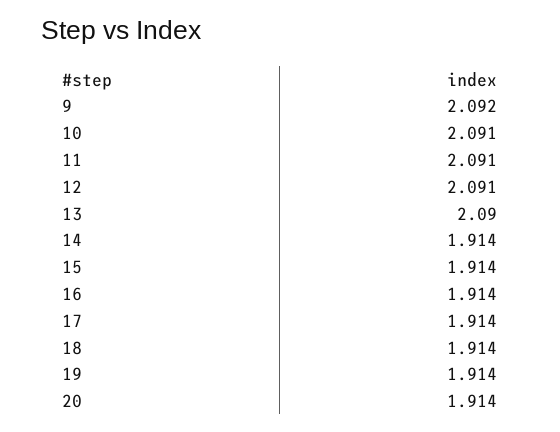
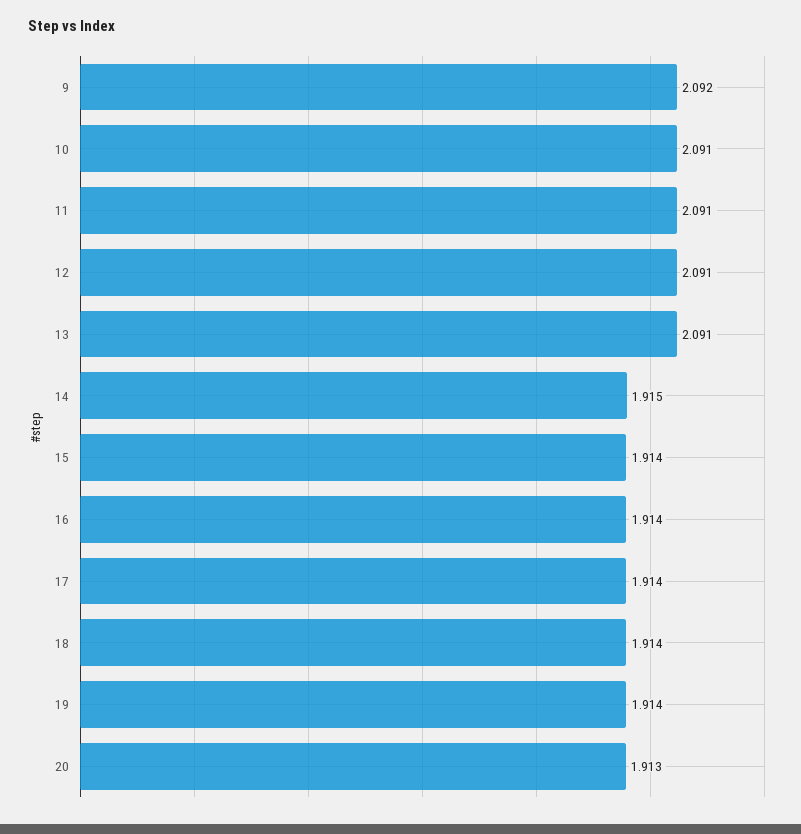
13: 2.09 -> 2.091
14: 1.914 -> 1.915
20: 1.914 -> 1.913

